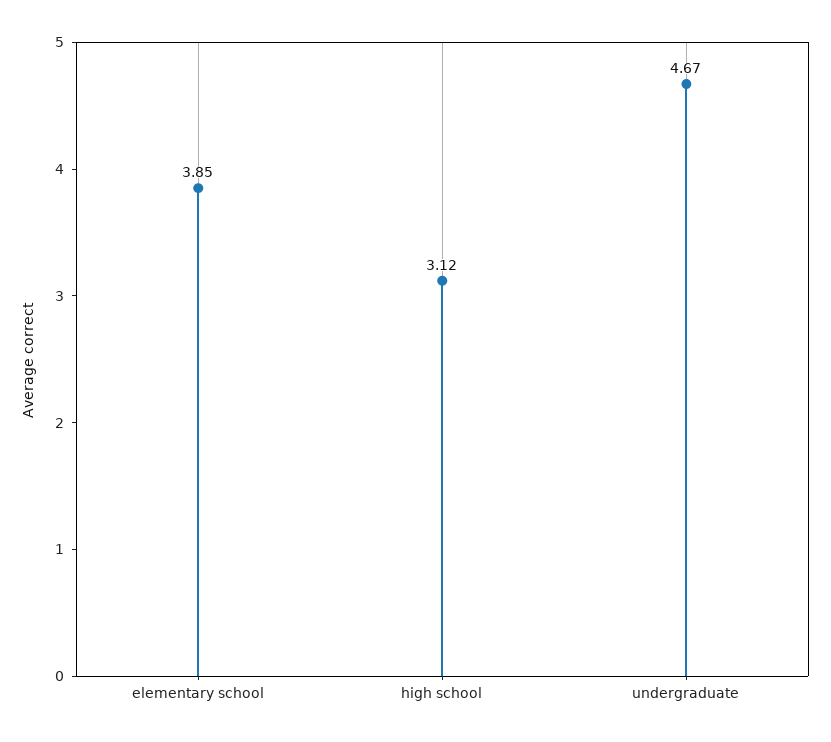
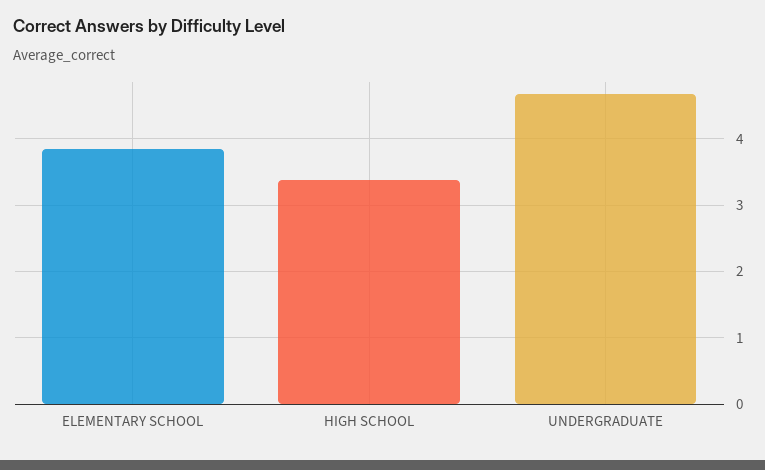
high school: 3.12 -> 3.4

